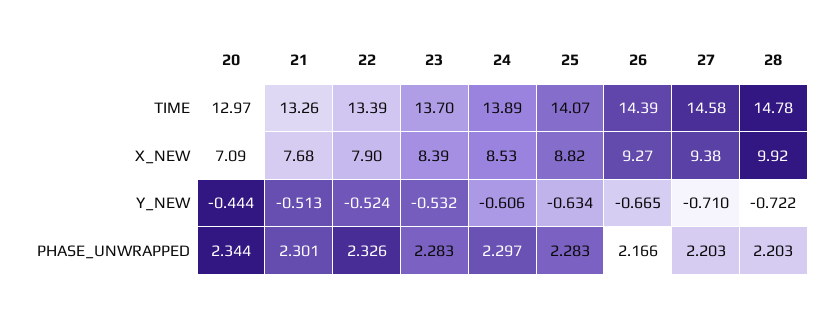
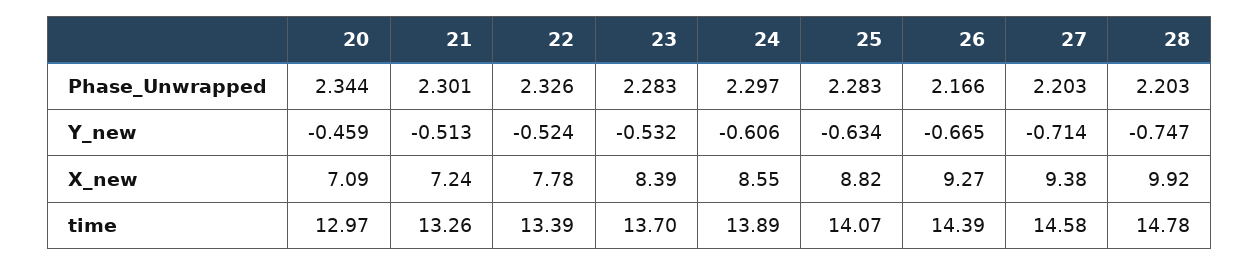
21, X_NEW: 7.68 -> 7.24
22, X_NEW: 7.9 -> 7.78
24, X_NEW: 8.53 -> 8.55
20, Y_NEW: -0.444 -> -0.459
27, Y_NEW: -0.71 -> -0.714
28, Y_NEW: -0.722 -> -0.747

